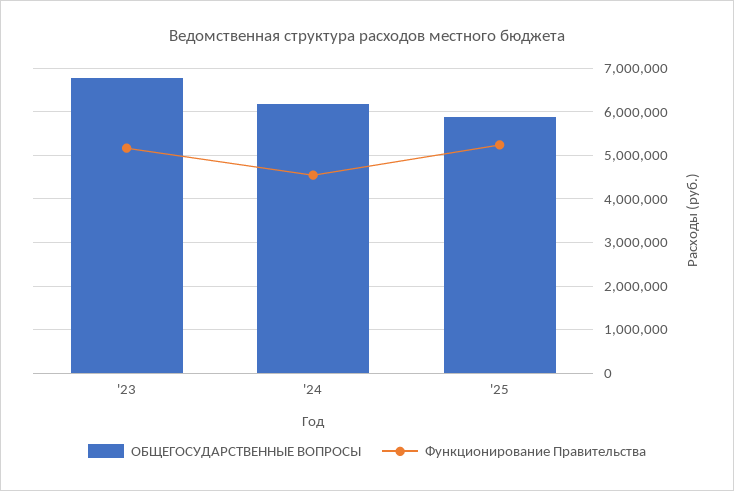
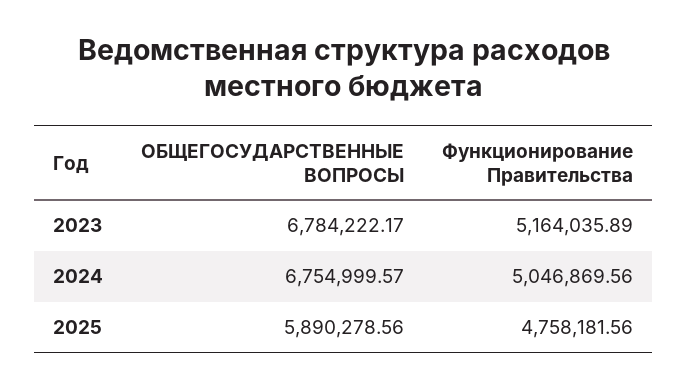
ОБЩЕГОСУДАРСТВЕННЫЕ ВОПРОСЫ, '24: 6200000 -> 6754999.57
Функционирование Правительства, '24: 4600000 -> 5046869.56
Функционирование Правительства, '25: 5200000 -> 4758181.56

